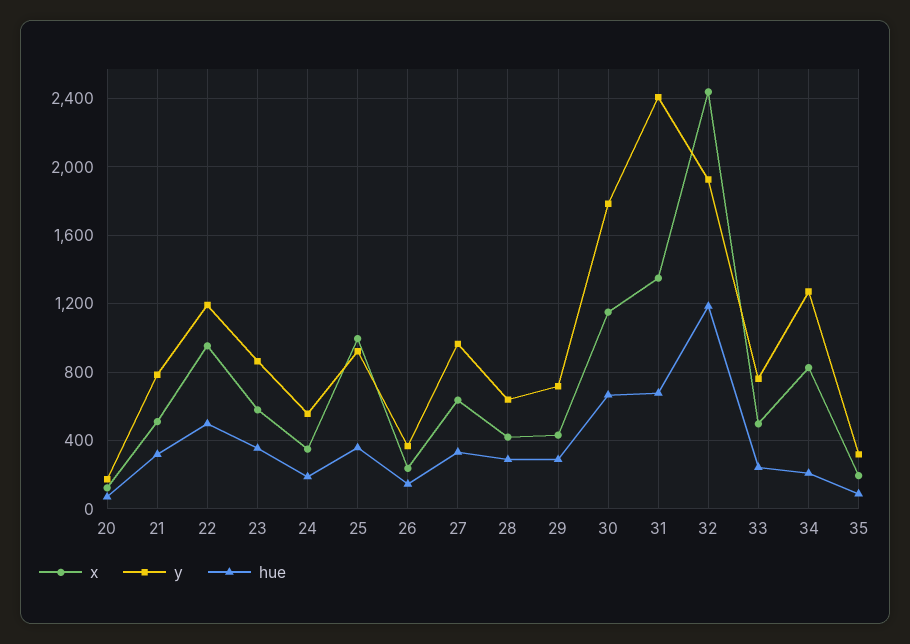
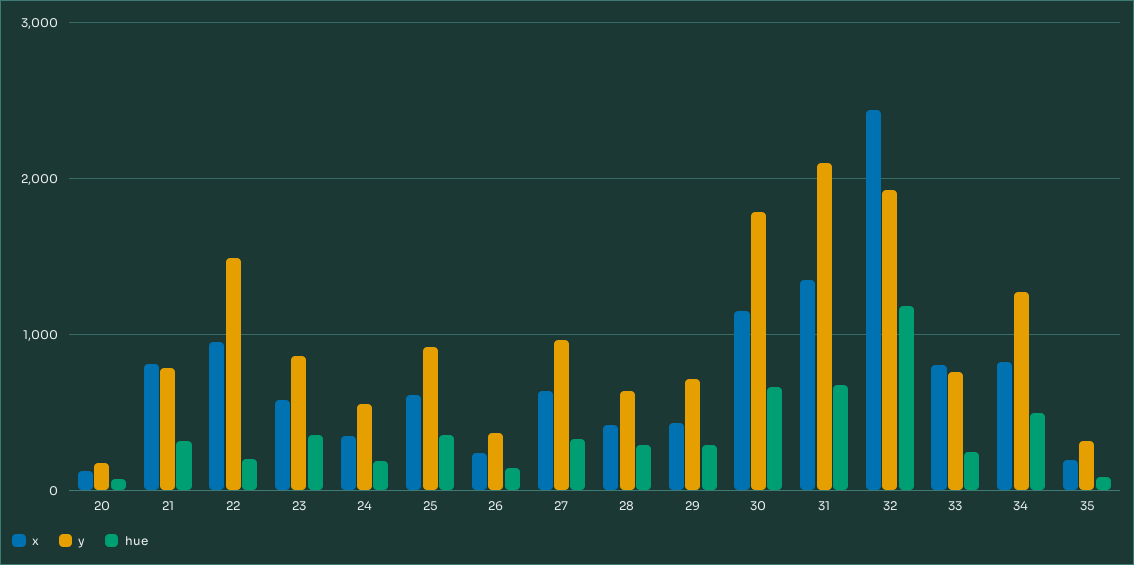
x, 21: 500 -> 800
y, 22: 1200 -> 1500
hue, 22: 500 -> 200
x, 25: 1000 -> 600
y, 31: 2400 -> 2100
x, 33: 500 -> 800
hue, 34: 200 -> 500

